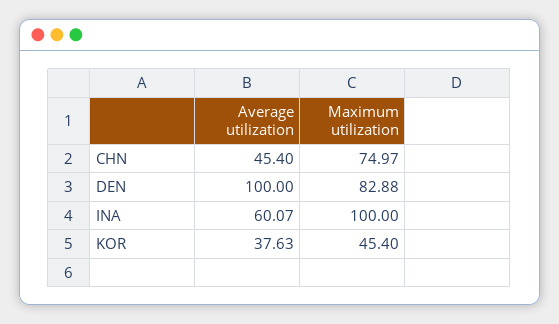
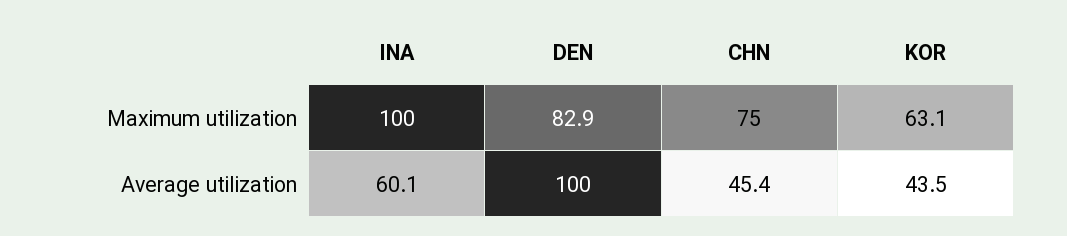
Average utilization, KOR: 37.63 -> 43.5
Maximum utilization, KOR: 45.4 -> 63.1

